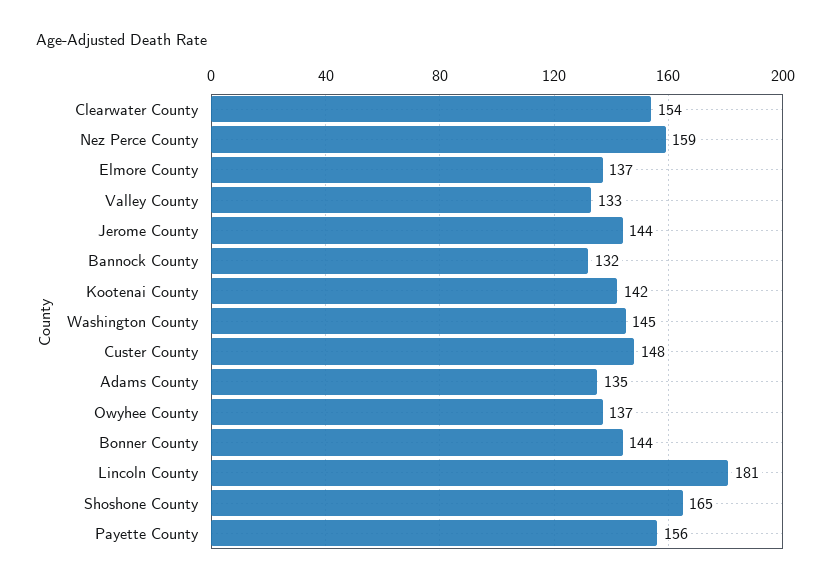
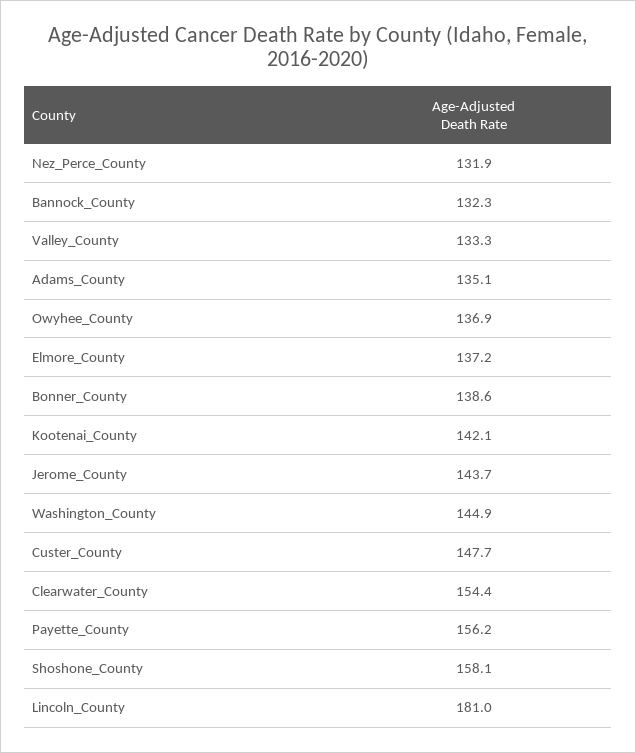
Nez Perce County: 159 -> 131.9
Bonner County: 144 -> 138.6
Shoshone County: 165 -> 158.1

